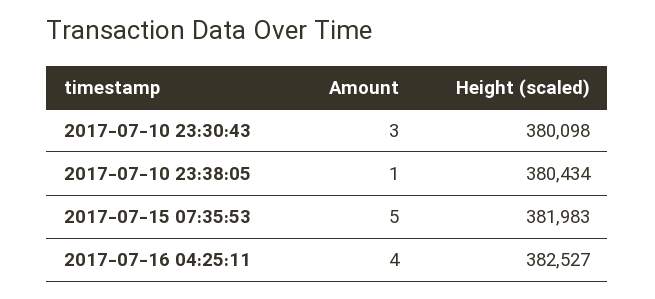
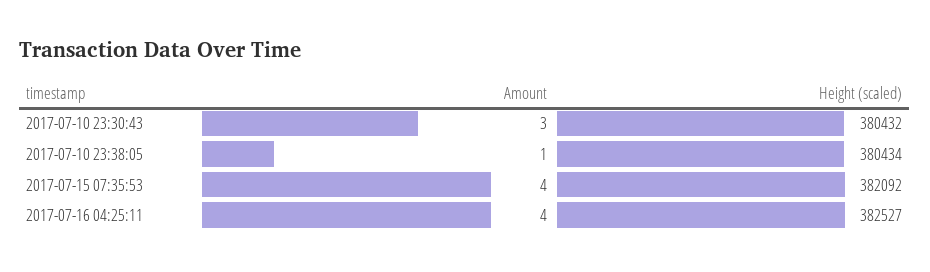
Height (scaled), 2017-07-10 23:30:43: 380098 -> 380432
Amount, 2017-07-15 07:35:53: 5 -> 4
Height (scaled), 2017-07-15 07:35:53: 381983 -> 382092

